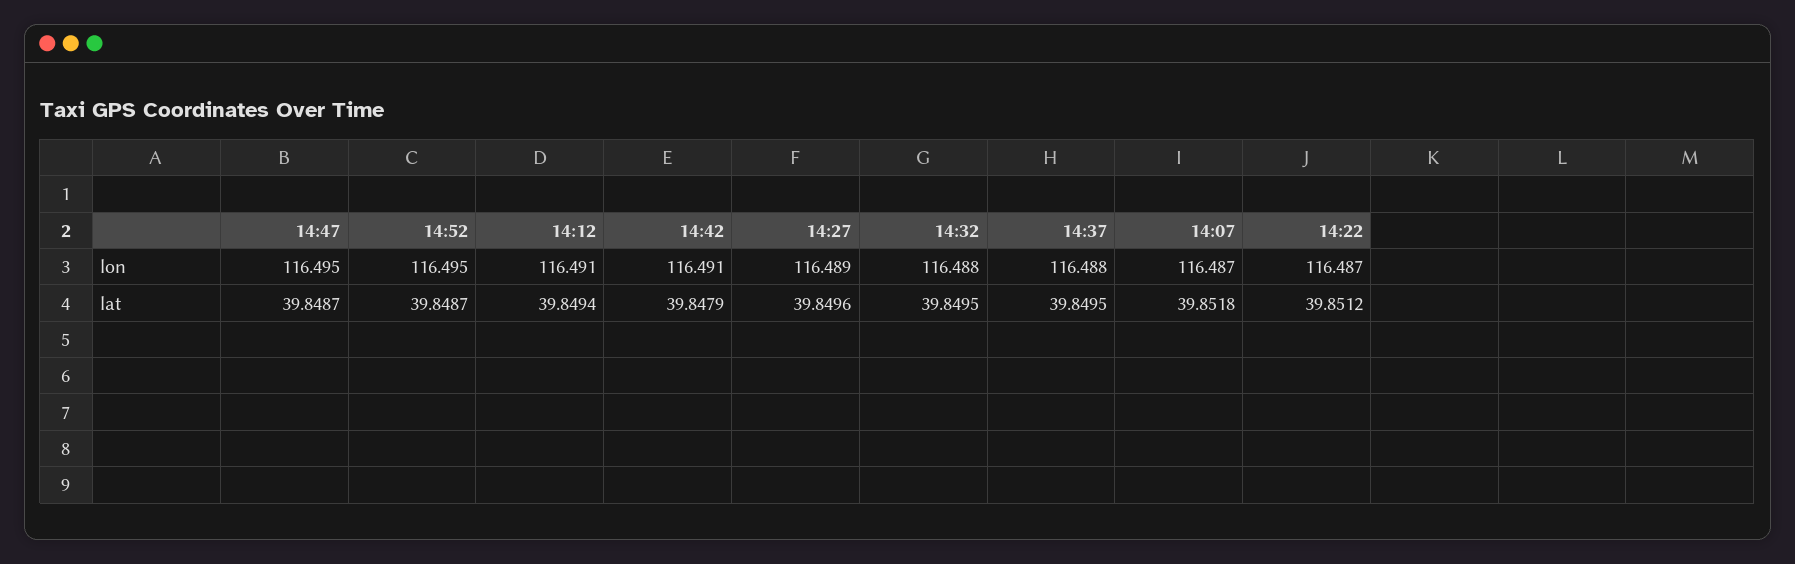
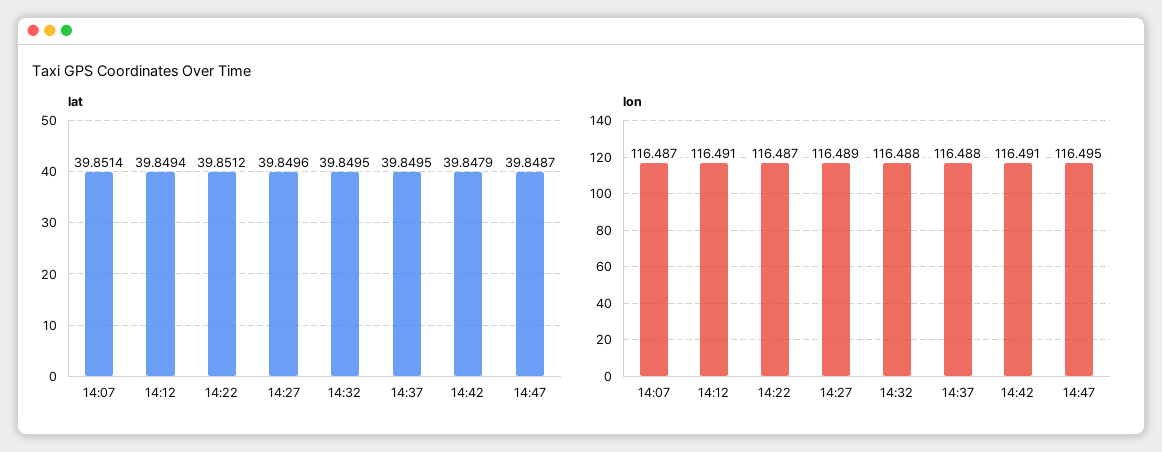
lon, 14:52: 116.495 -> none
lat, 14:52: 39.8487 -> none
lat, 14:07: 39.8518 -> 39.8514

